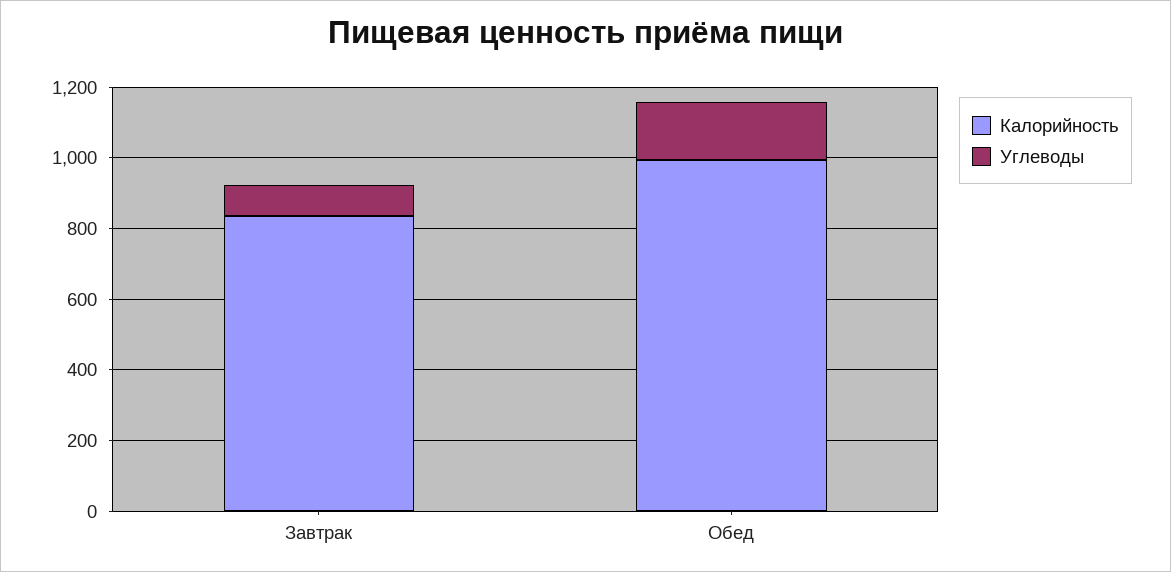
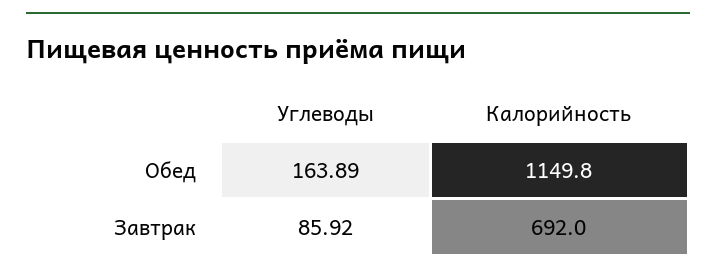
Калорийность, Завтрак: 850 -> 692
Калорийность, Обед: 1000 -> 1149.8

